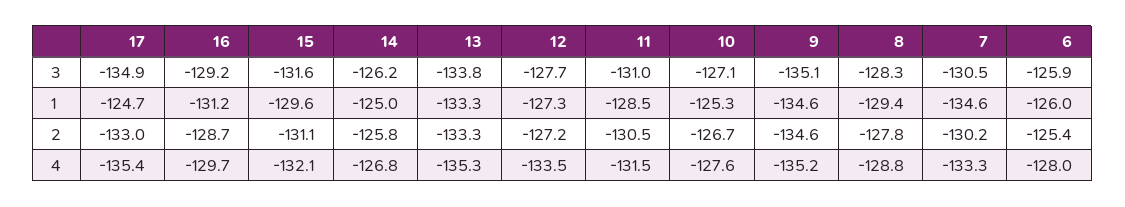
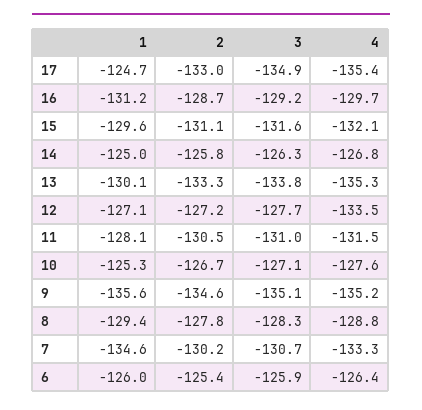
14, 3: -126.2 -> -126.3
7, 3: -130.5 -> -130.7
13, 1: -133.3 -> -130.1
12, 1: -127.3 -> -127.1
11, 1: -128.5 -> -128.1
9, 1: -134.6 -> -135.6
6, 4: -128 -> -126.4

